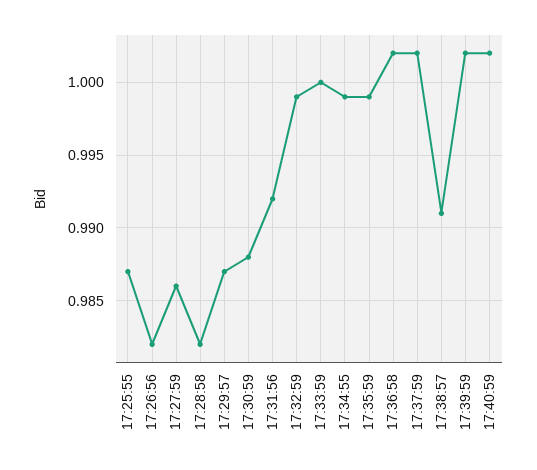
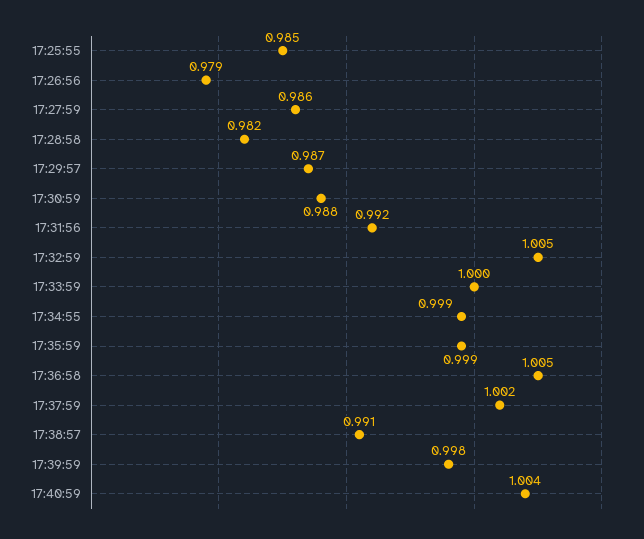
17:25:55: 0.987 -> 0.985
17:26:56: 0.982 -> 0.979
17:32:59: 0.999 -> 1.005
17:36:58: 1.002 -> 1.005
17:39:59: 1.002 -> 0.998
17:40:59: 1.002 -> 1.004

